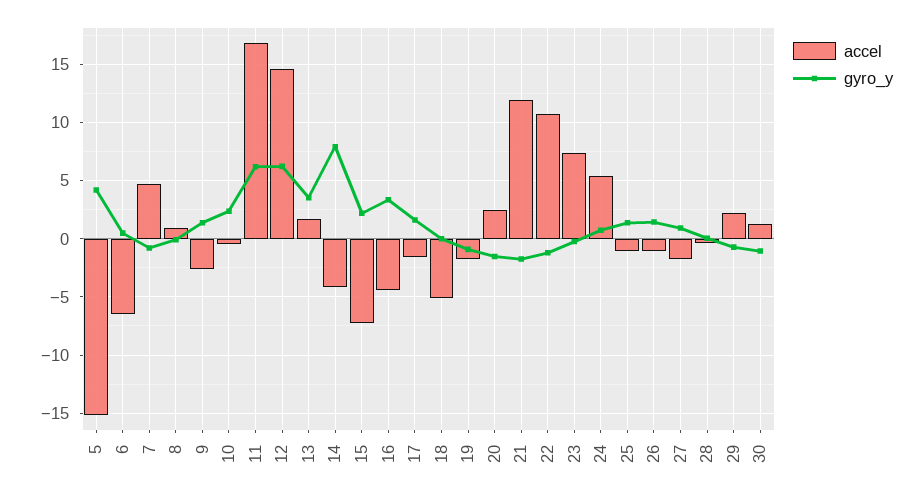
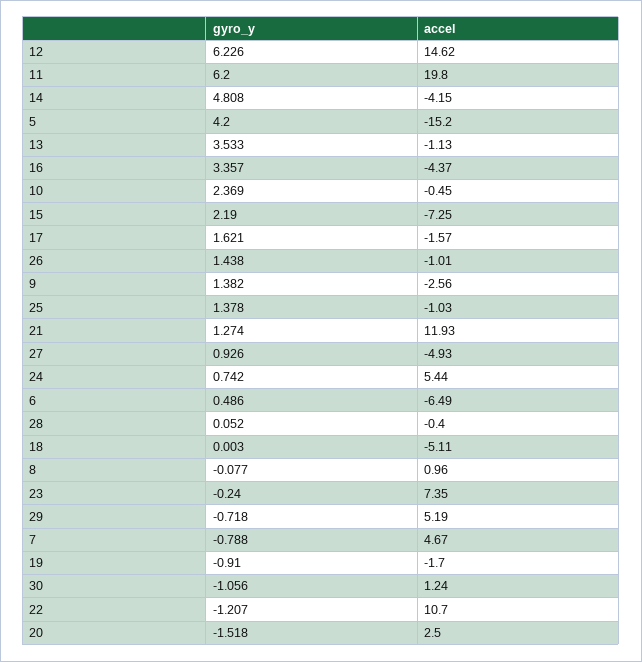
accel, 11: 17 -> 19.8
accel, 13: 2 -> -1.13
gyro_y, 14: 8 -> 4.808
gyro_y, 21: -2 -> 1.274
accel, 27: -2 -> -4.93
accel, 29: 2 -> 5.19

